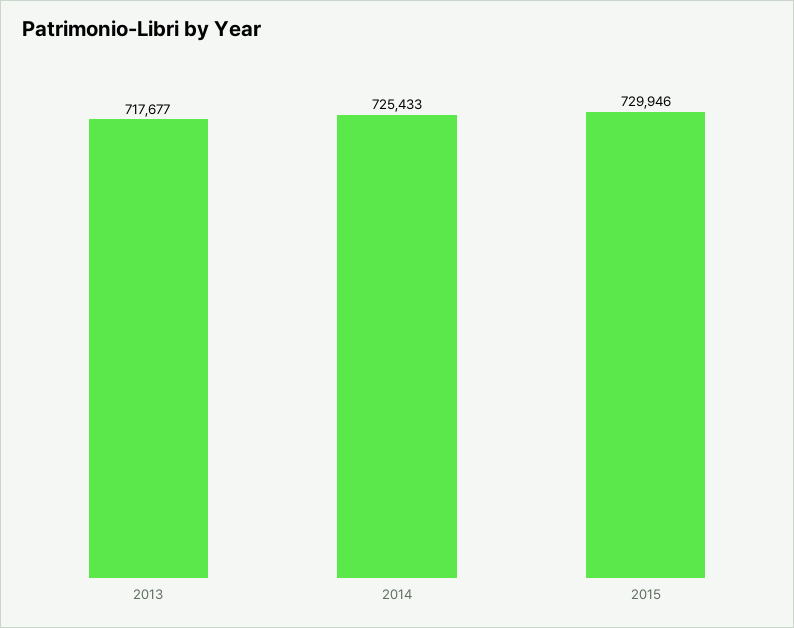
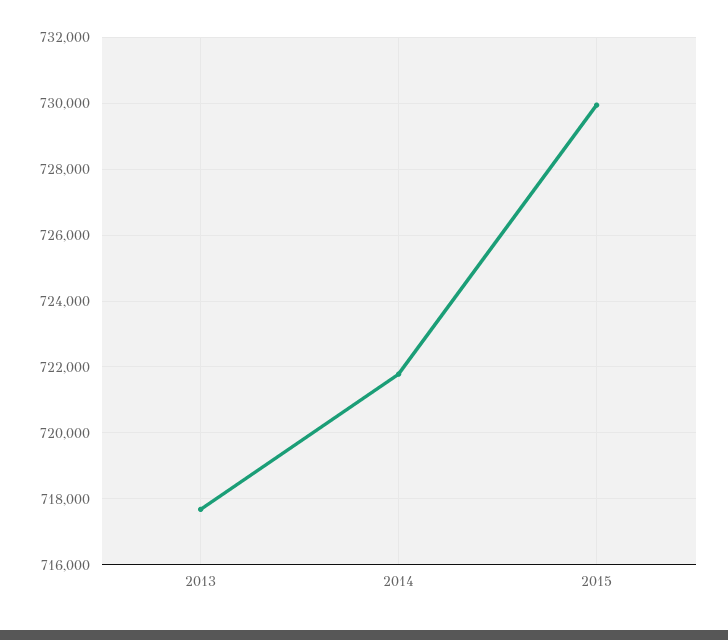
2014: 725433 -> 721800

